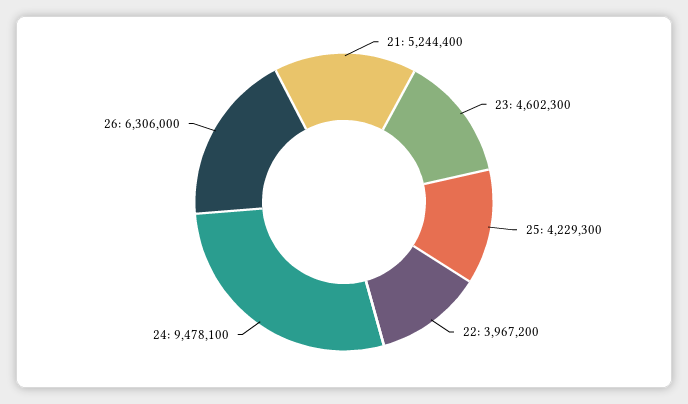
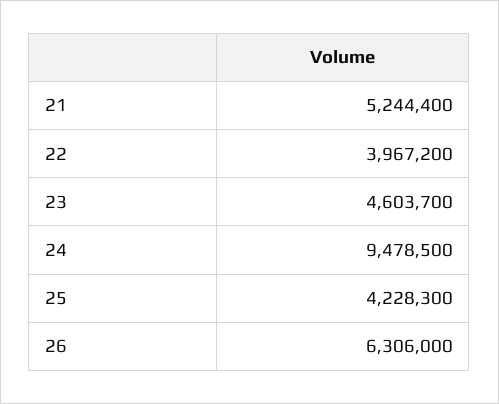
23: 4602300 -> 4603700
25: 4229300 -> 4228300
24: 9478100 -> 9478500

